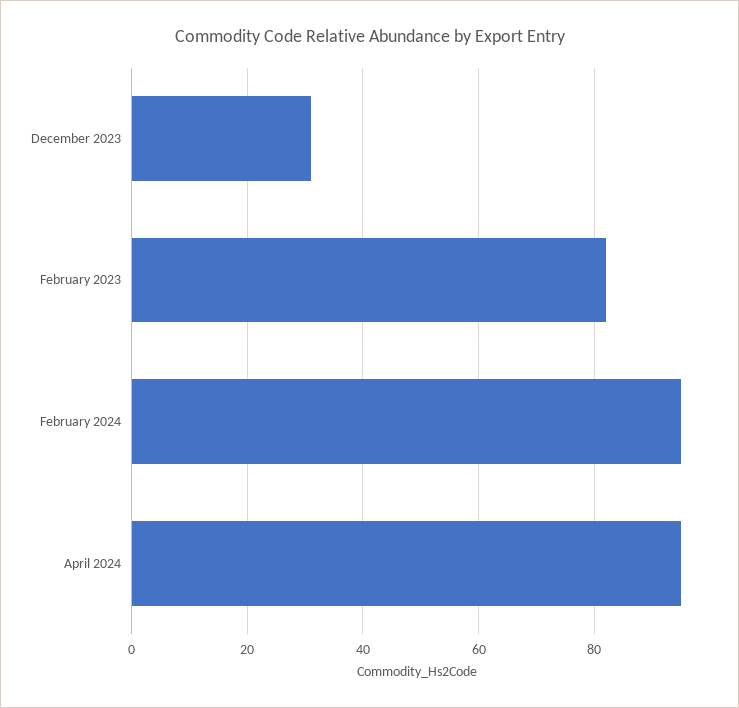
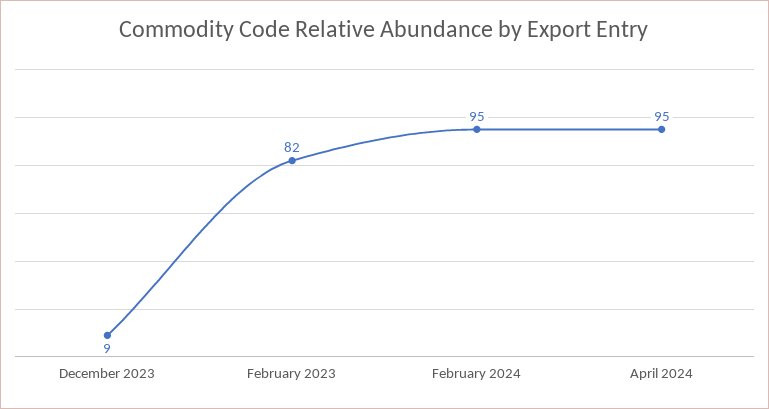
December 2023: 30 -> 9

